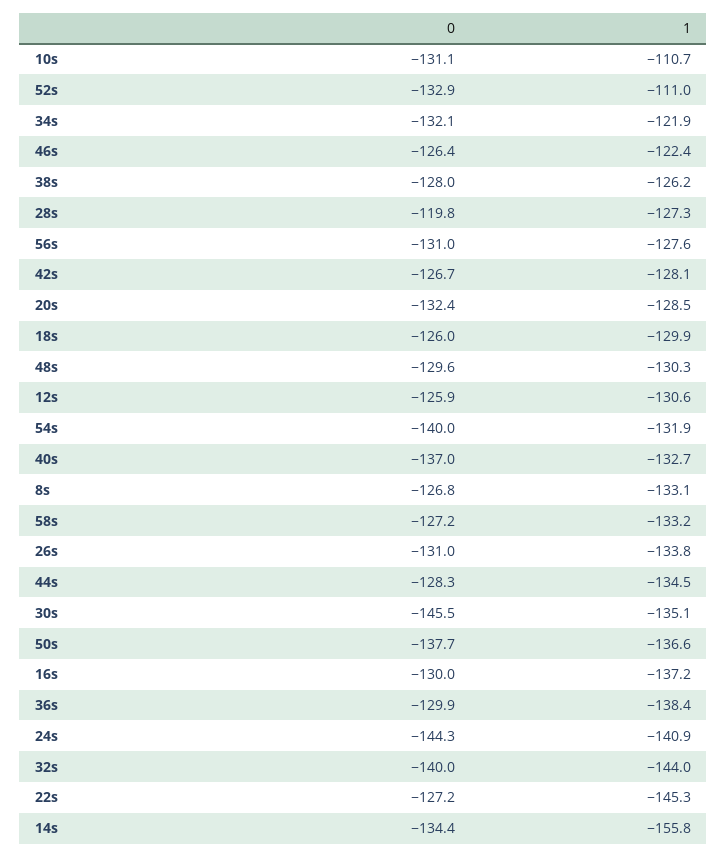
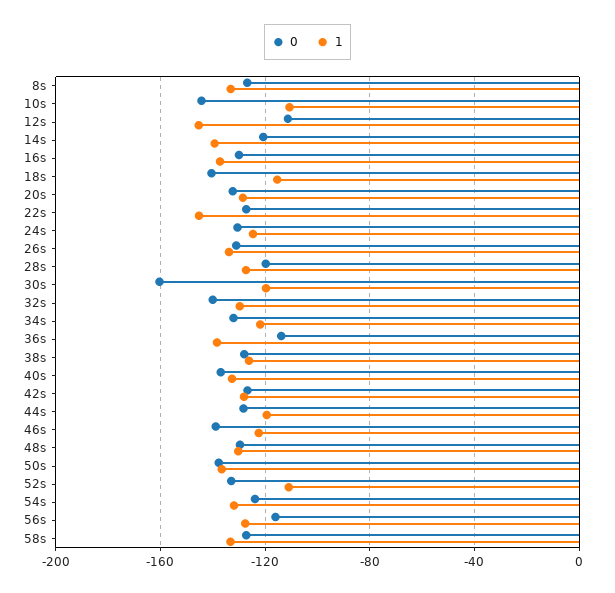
0, 10s: -131.1 -> -145
0, 46s: -126.4 -> -140
0, 56s: -131 -> -115
0, 18s: -126 -> -140
1, 18s: -129.9 -> -115
0, 12s: -125.9 -> -110
1, 12s: -130.6 -> -145
0, 54s: -140 -> -125
1, 44s: -134.5 -> -120
0, 30s: -145.5 -> -160
1, 30s: -135.1 -> -120
0, 36s: -129.9 -> -115
0, 24s: -144.3 -> -130
1, 24s: -140.9 -> -125
1, 32s: -144 -> -130
0, 14s: -134.4 -> -120
1, 14s: -155.8 -> -140

